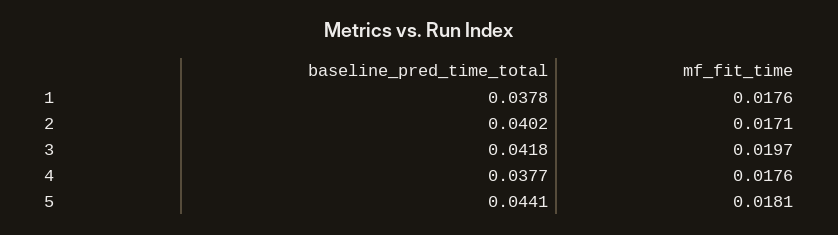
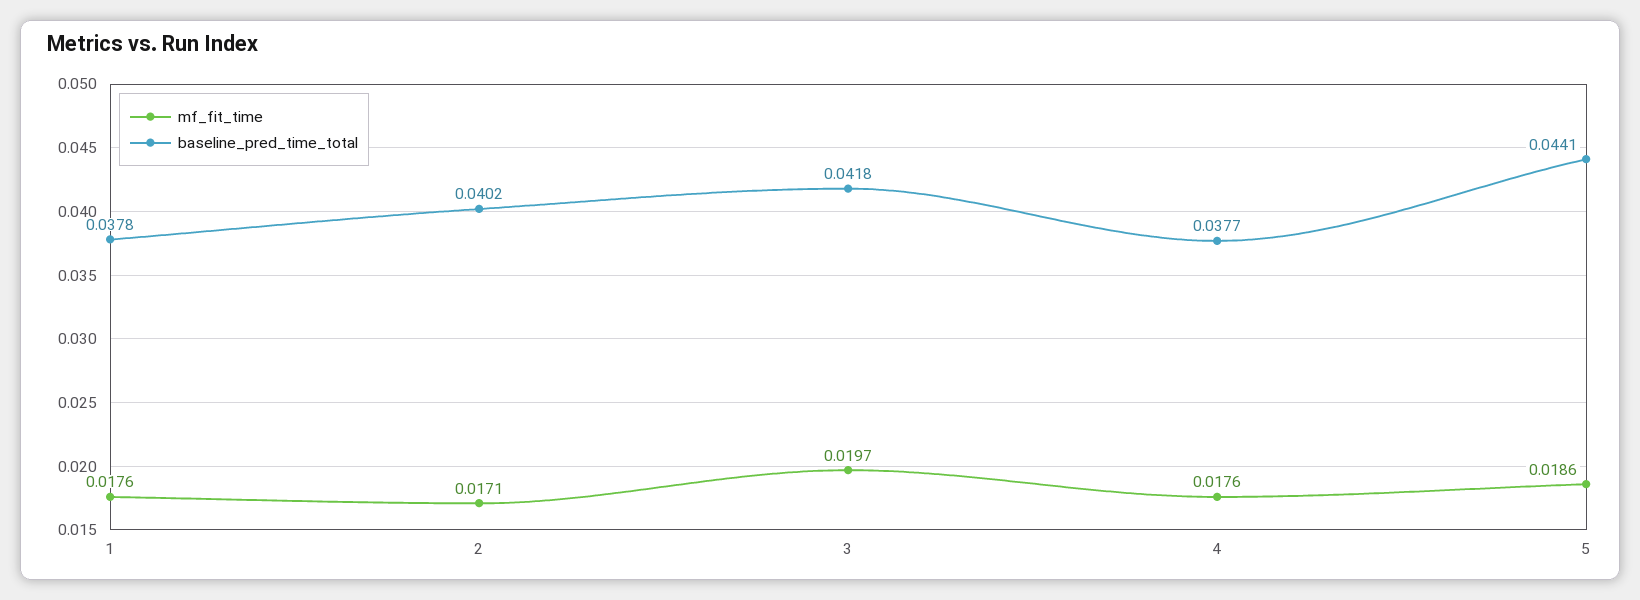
mf_fit_time, 5: 0.0181 -> 0.0186

